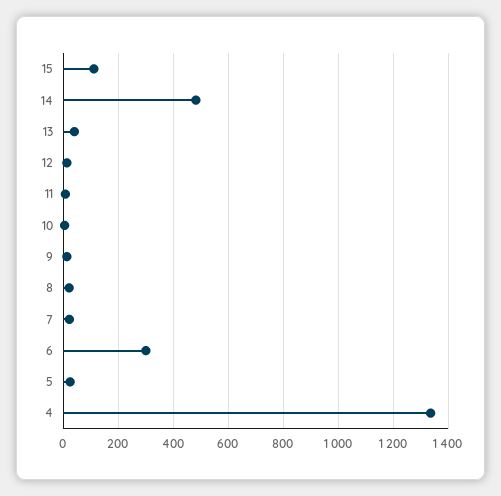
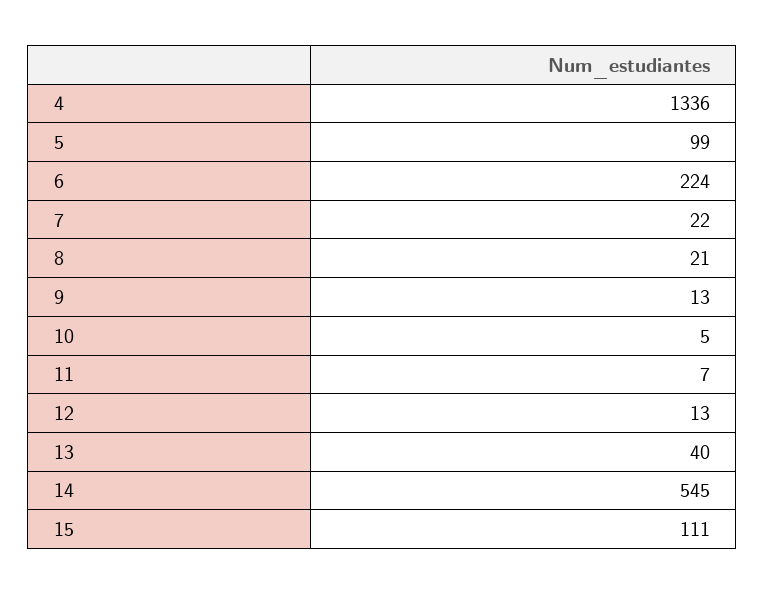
14: 475 -> 545
6: 300 -> 224
5: 25 -> 99

